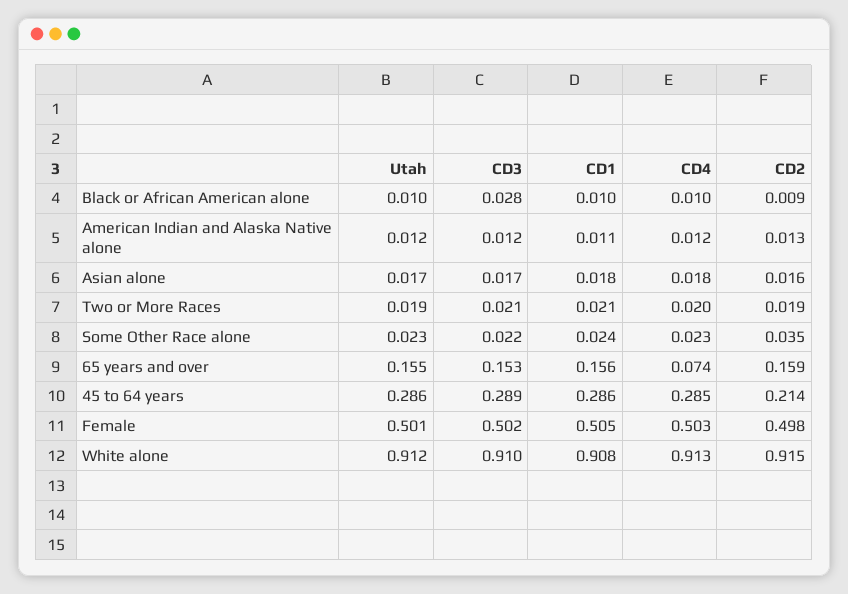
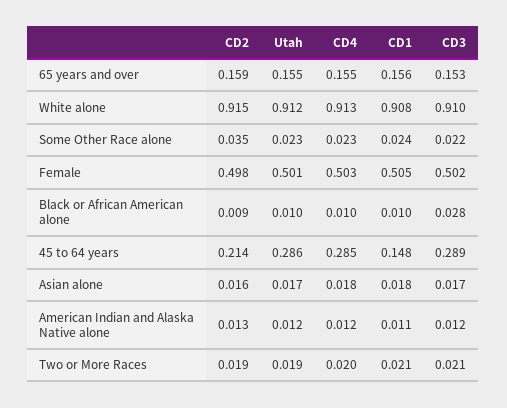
CD4, 65 years and over: 0.074 -> 0.155
CD1, 45 to 64 years: 0.286 -> 0.148

